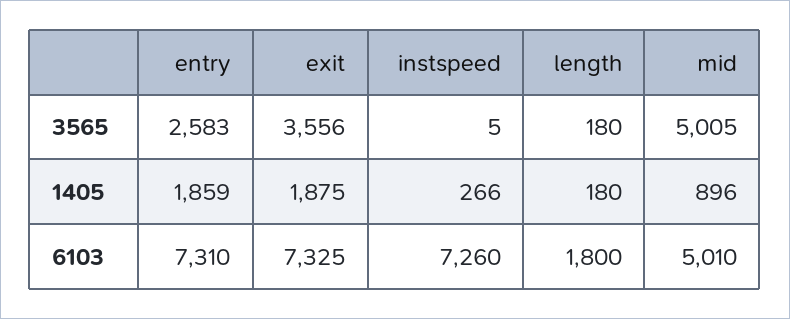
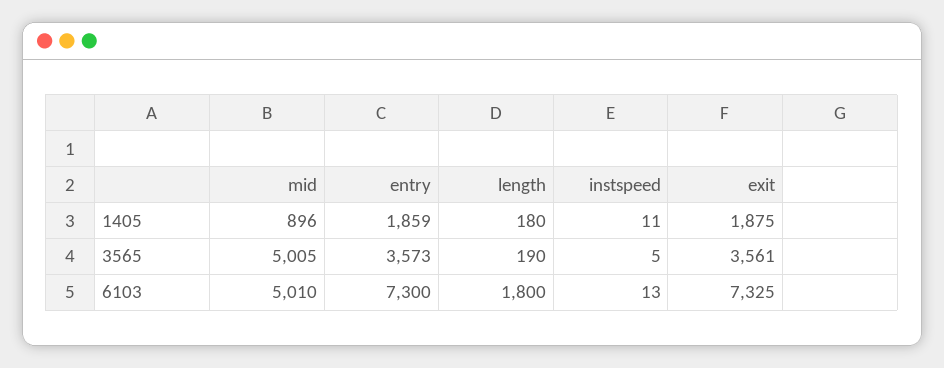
entry, 3565: 2583 -> 3573
exit, 3565: 3556 -> 3561
length, 3565: 180 -> 190
instspeed, 1405: 266 -> 11
entry, 6103: 7310 -> 7300
instspeed, 6103: 7260 -> 13

